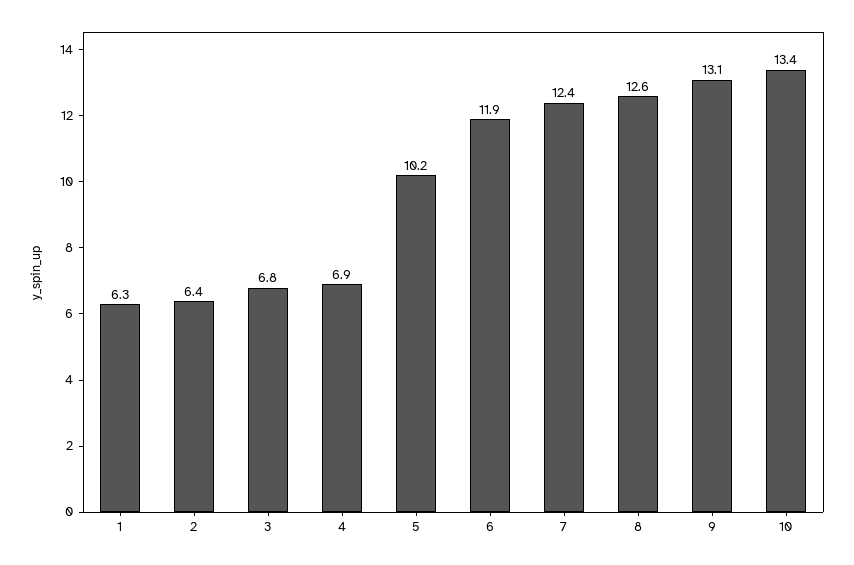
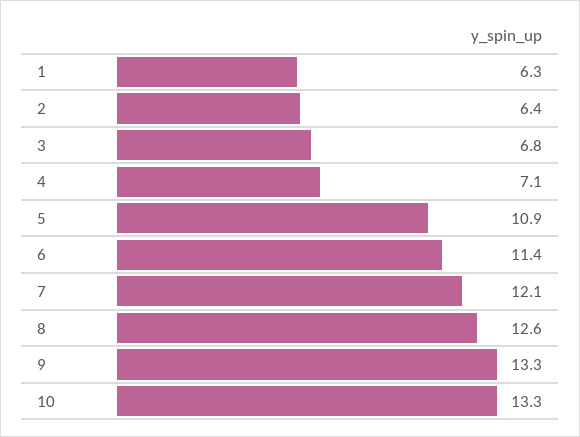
4: 6.9 -> 7.1
5: 10.2 -> 10.9
6: 11.9 -> 11.4
7: 12.4 -> 12.1
9: 13.1 -> 13.3
10: 13.4 -> 13.3

